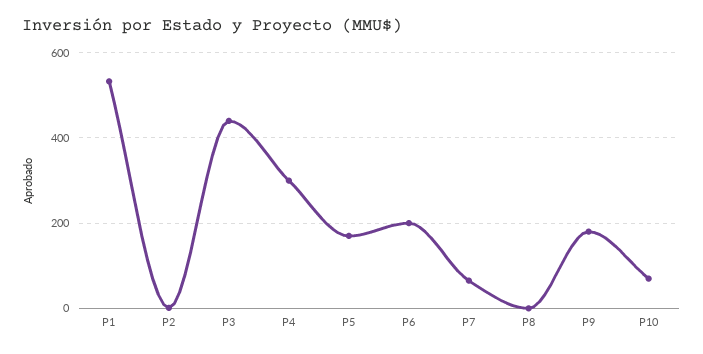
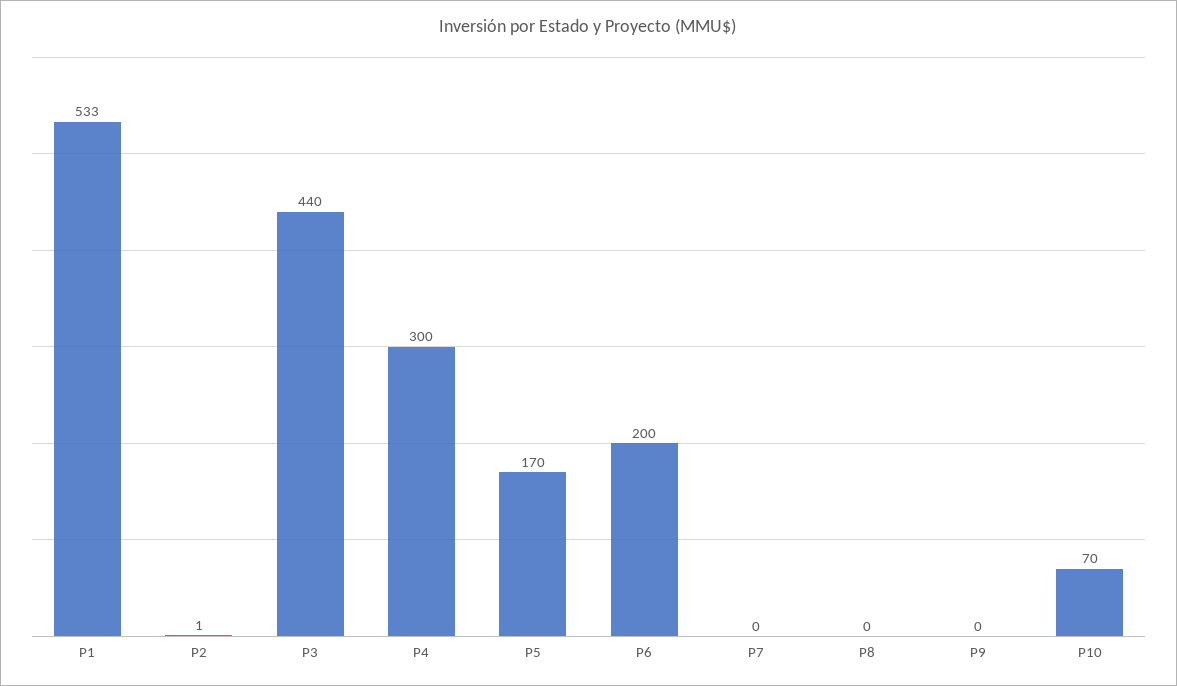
P7: 60 -> 0
P9: 180 -> 0

